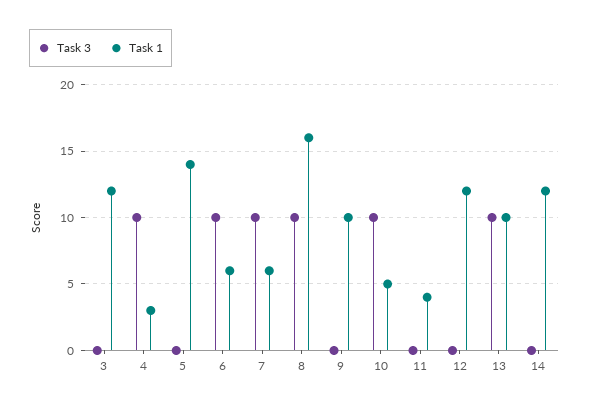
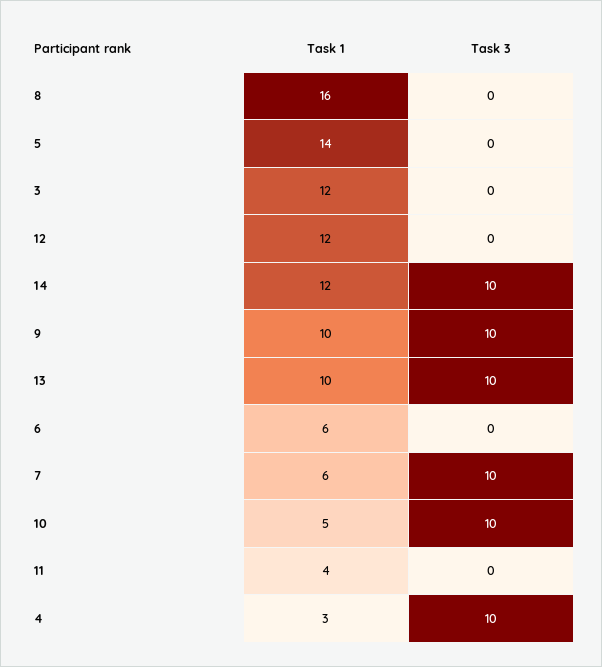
Task 3, 6: 10 -> 0
Task 3, 8: 10 -> 0
Task 3, 9: 0 -> 10
Task 3, 14: 0 -> 10

